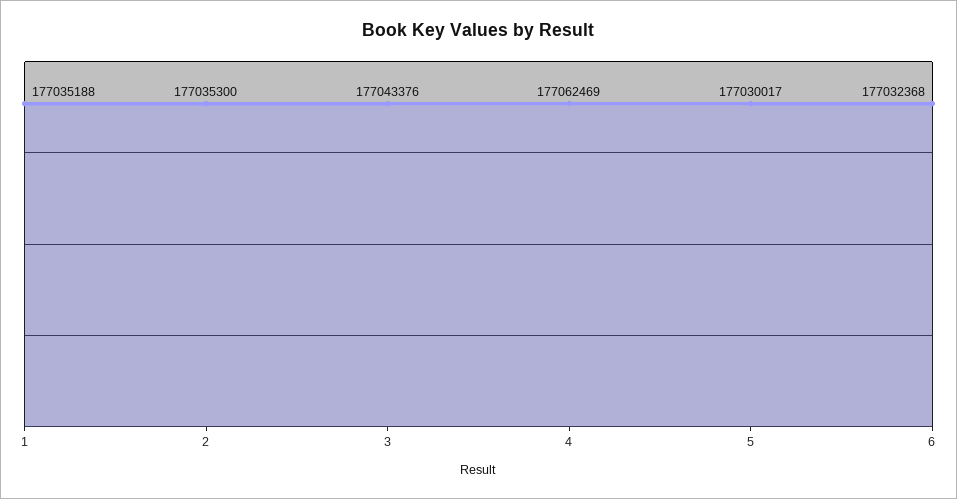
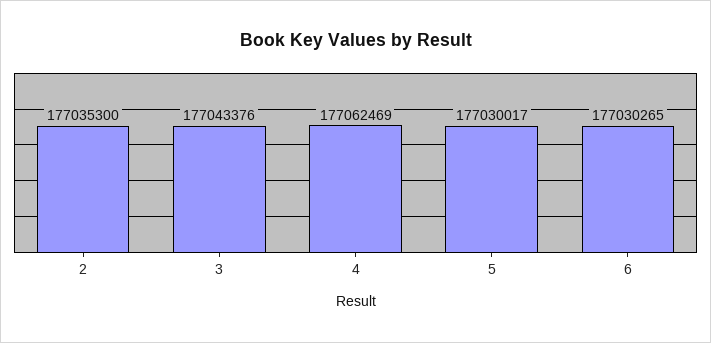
1: 177035188 -> none
6: 177032368 -> 177030265

